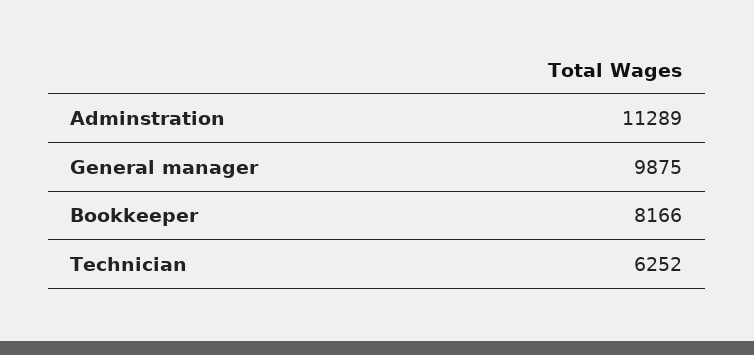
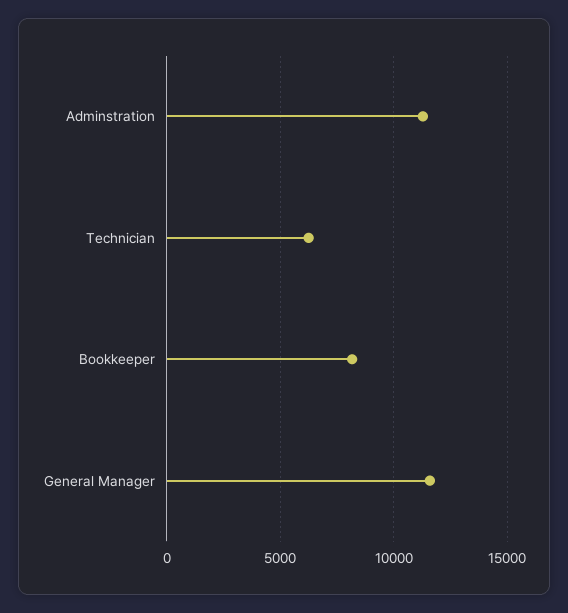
General manager: 9875 -> 11500

